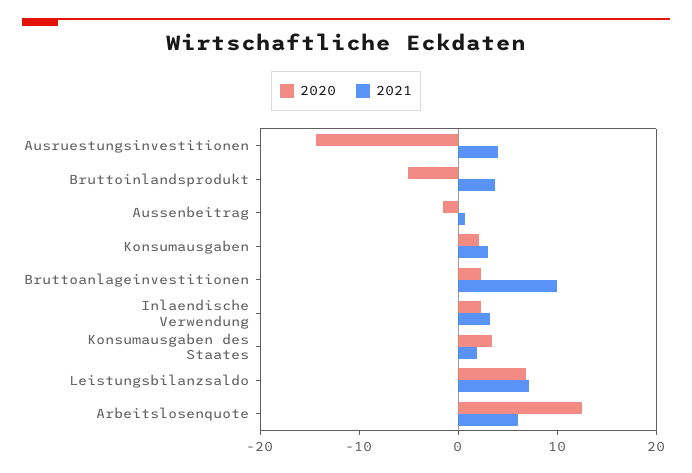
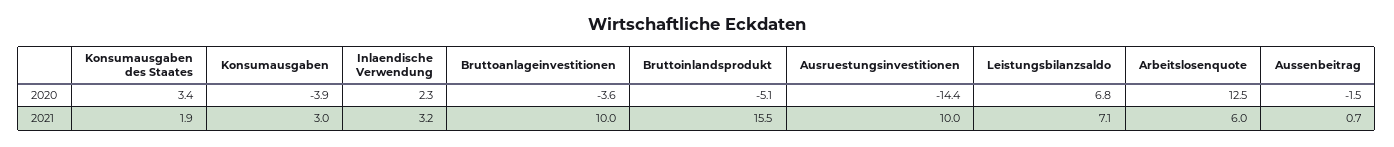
2021, Ausruestungsinvestitionen: 4 -> 10
2021, Bruttoinlandsprodukt: 4 -> 15.5
2020, Konsumausgaben: 2 -> -3.9
2020, Bruttoanlageinvestitionen: 2 -> -3.6

